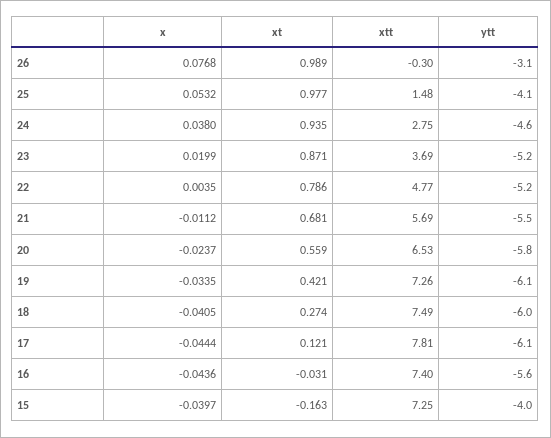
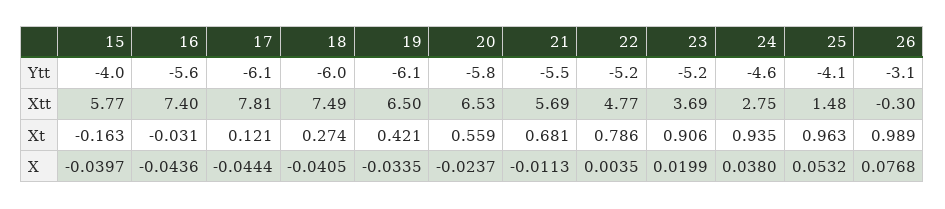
xt, 25: 0.977 -> 0.963
xt, 23: 0.871 -> 0.906
x, 21: -0.0112 -> -0.0113
xtt, 19: 7.26 -> 6.5
xtt, 15: 7.25 -> 5.77

